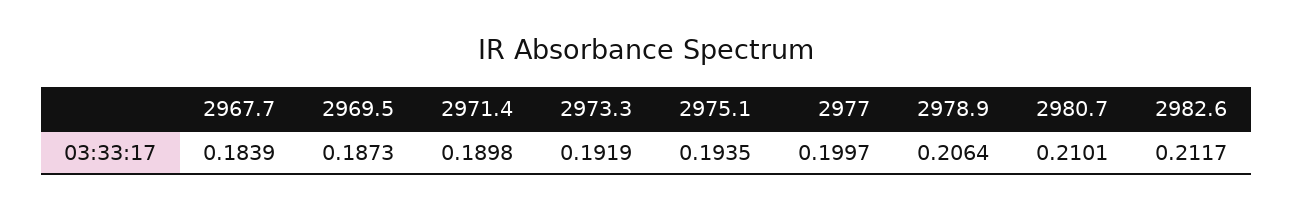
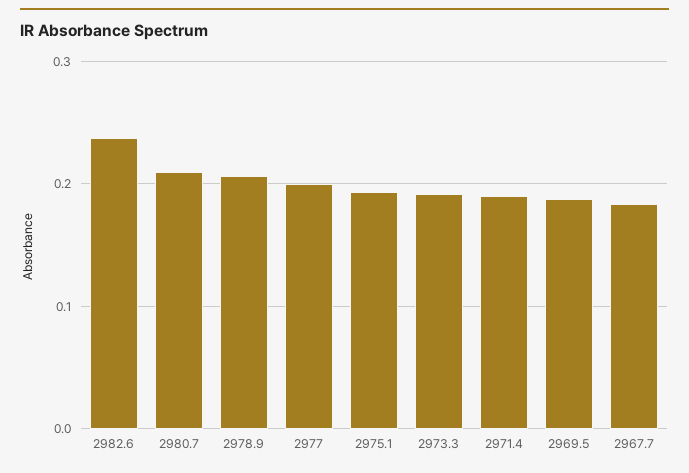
2982.6: 0.2117 -> 0.24

